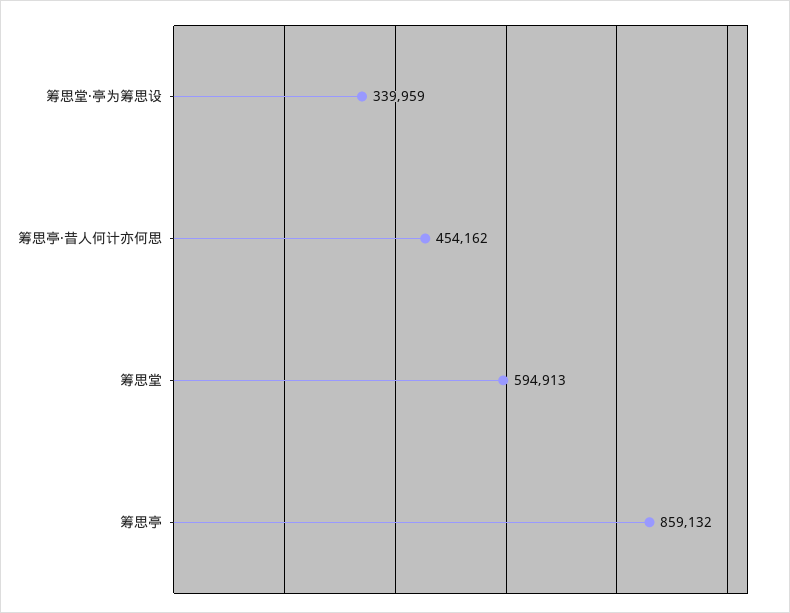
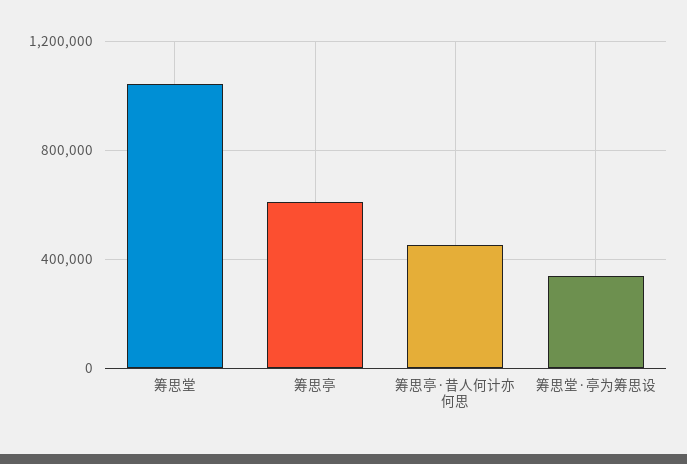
筹思堂: 594913 -> 1050000
筹思亭: 859132 -> 600000

